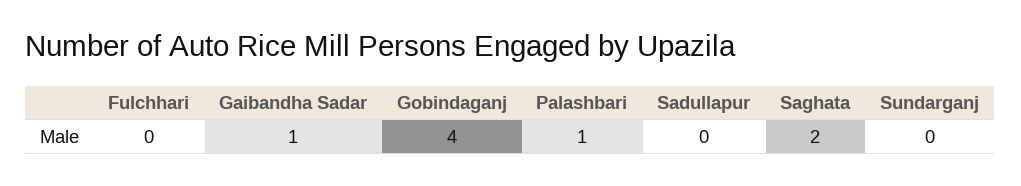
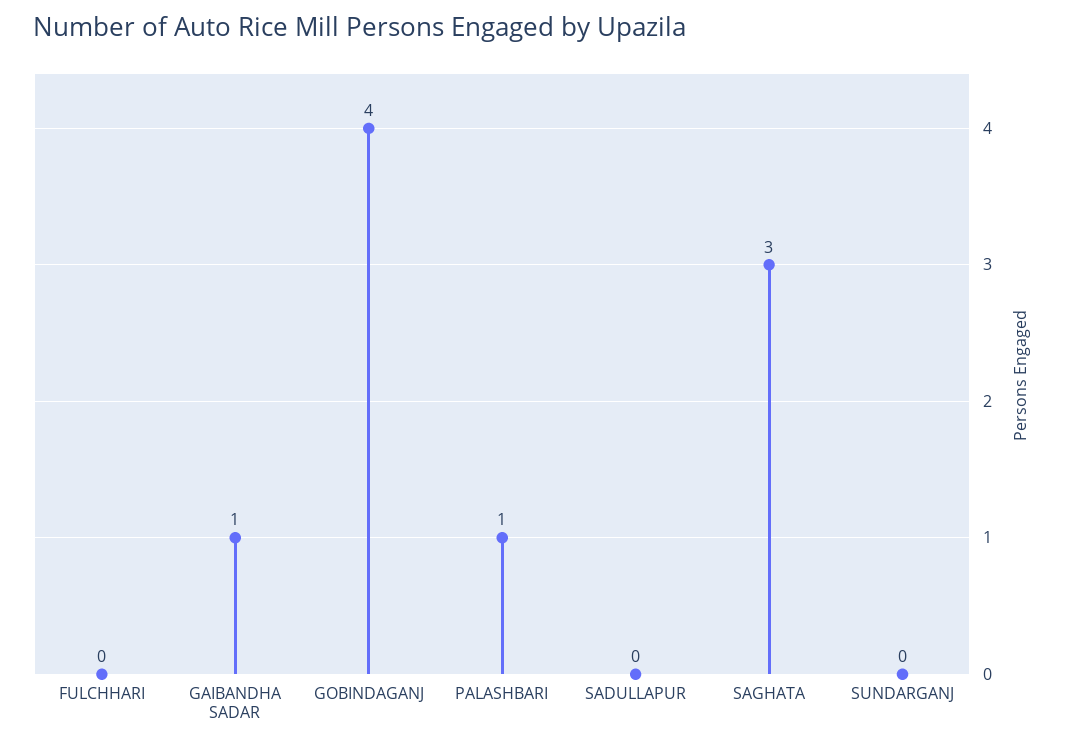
Saghata: 2 -> 3

